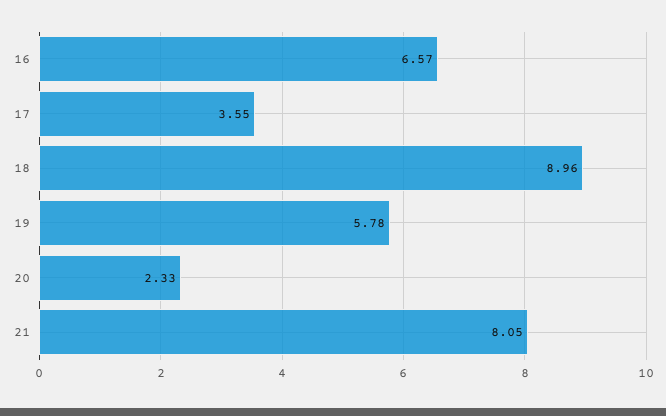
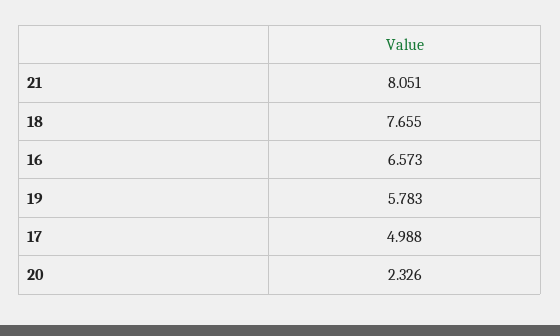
17: 3.55 -> 4.988
18: 8.96 -> 7.655

